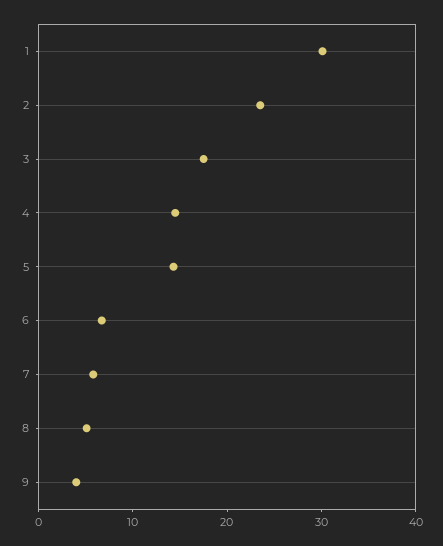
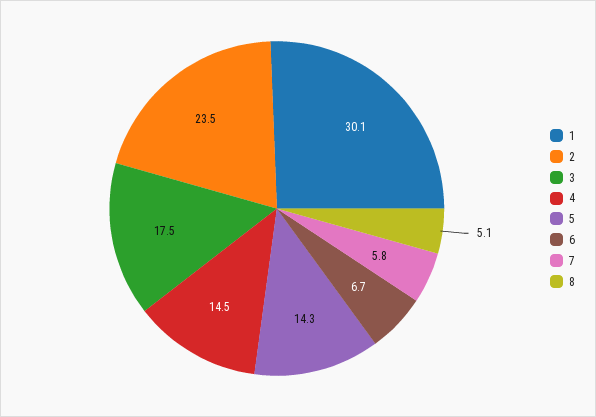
9: 4 -> none

